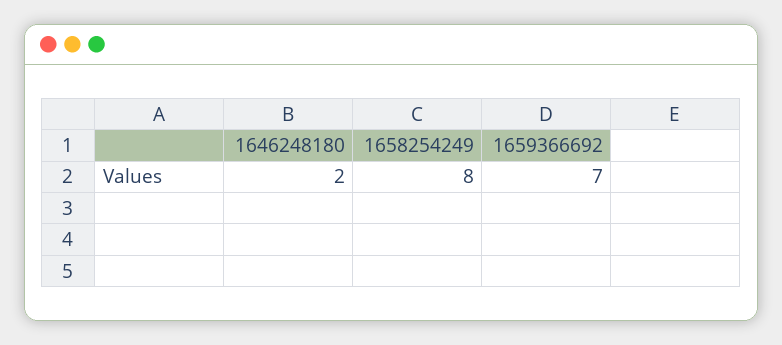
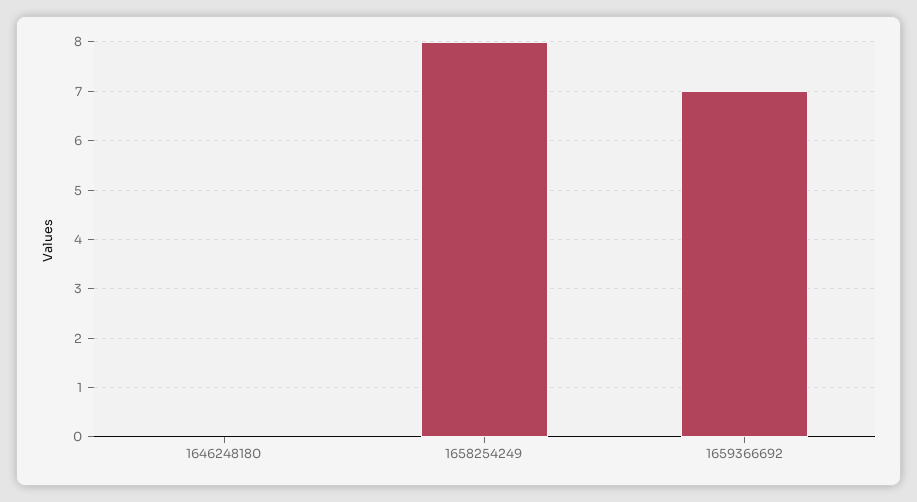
1646248180: 2 -> 0

